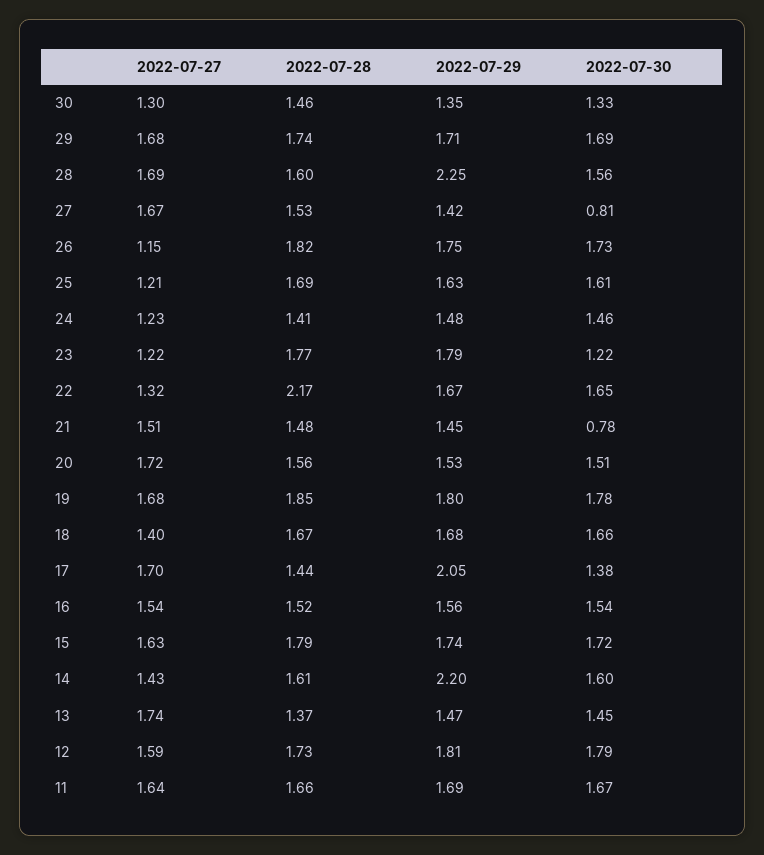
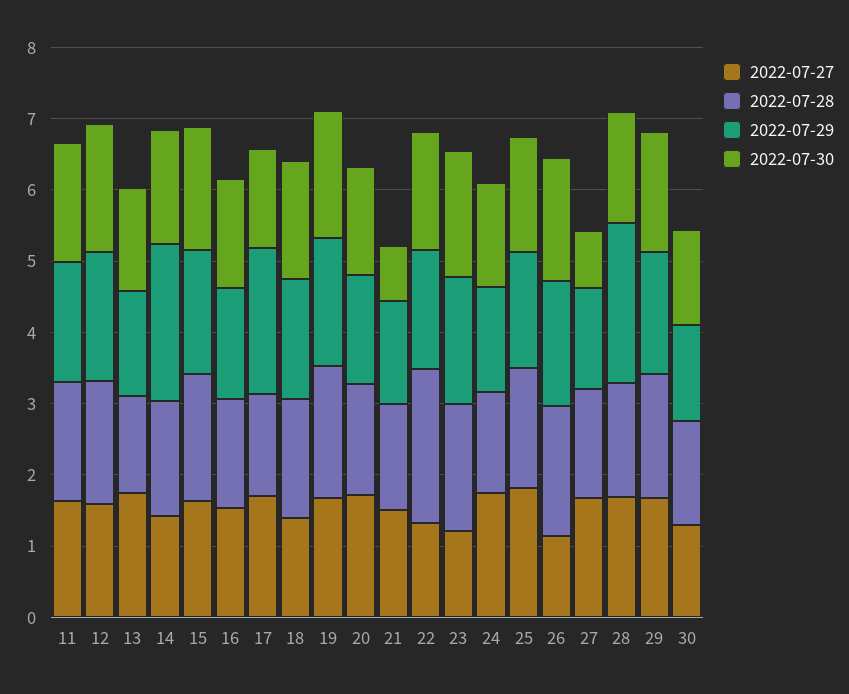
2022-07-27, 25: 1.21 -> 1.8
2022-07-27, 24: 1.23 -> 1.8
2022-07-30, 23: 1.22 -> 1.8

